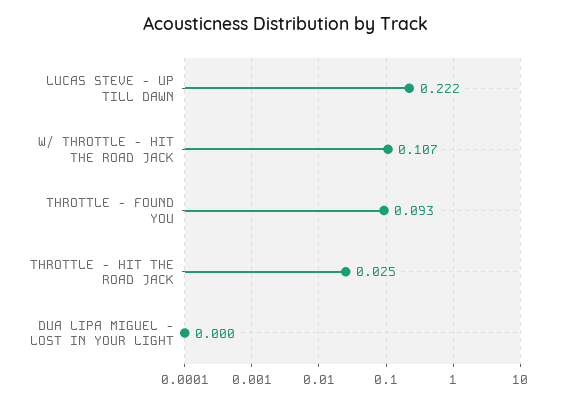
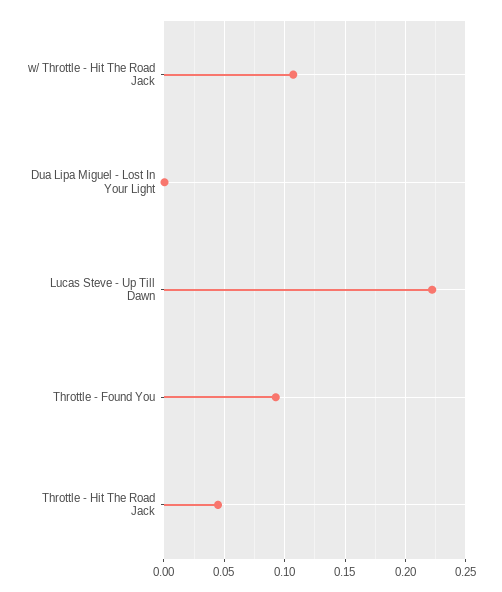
THROTTLE - HIT THE ROAD JACK: 0.025 -> 0.045

